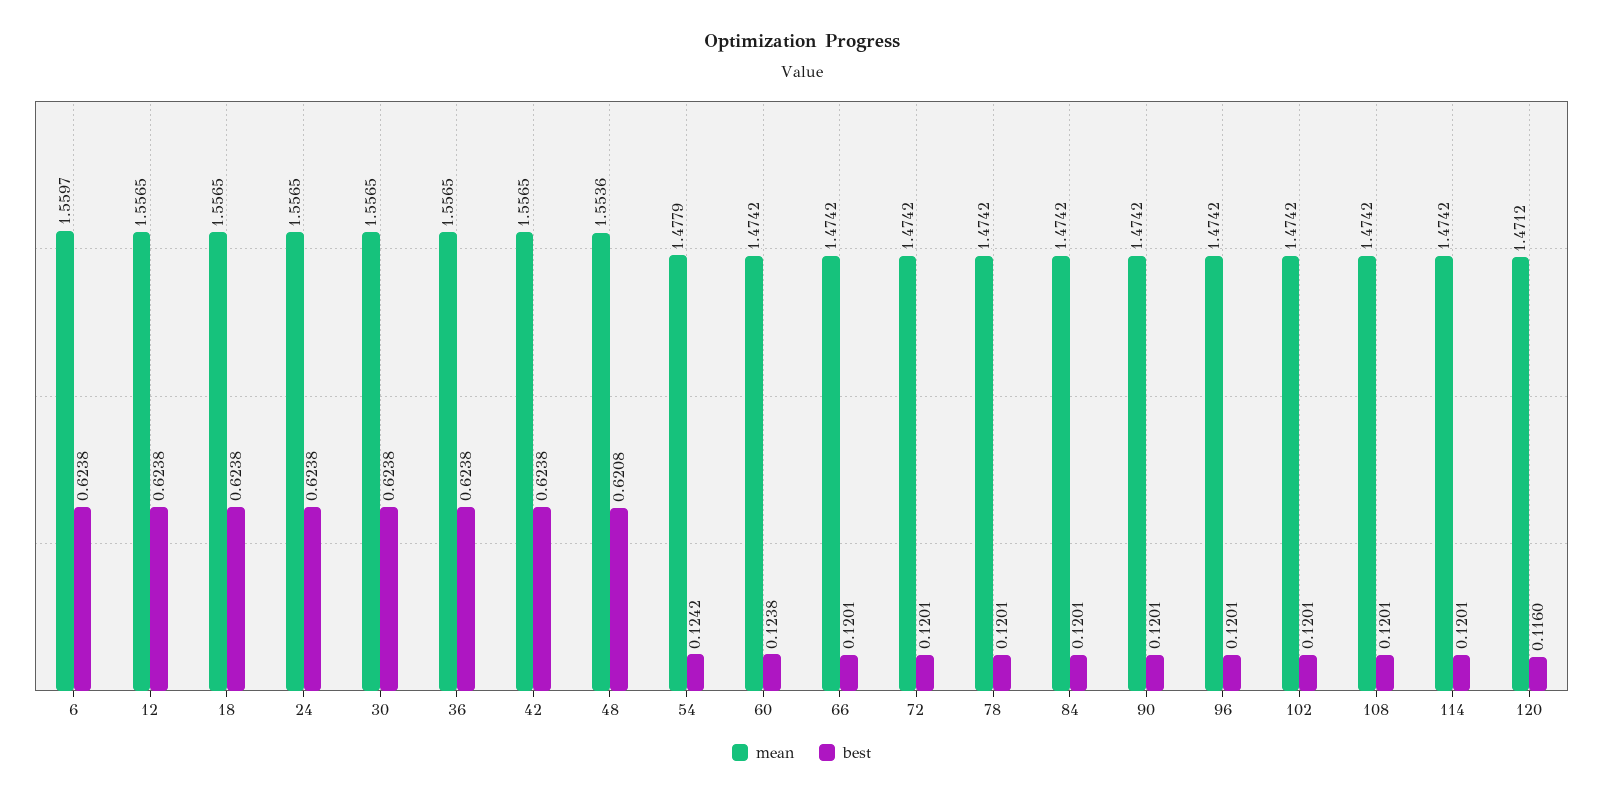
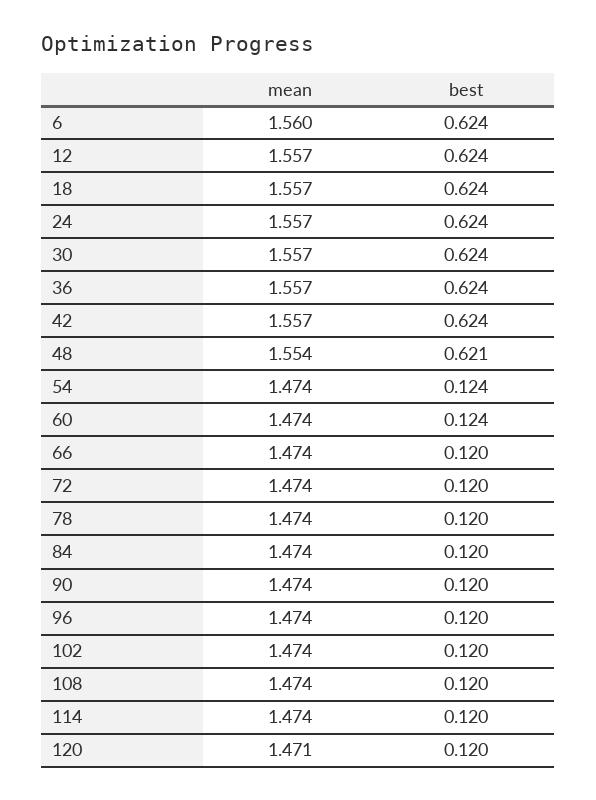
mean, 54: 1.4779 -> 1.474
best, 120: 0.116 -> 0.12

